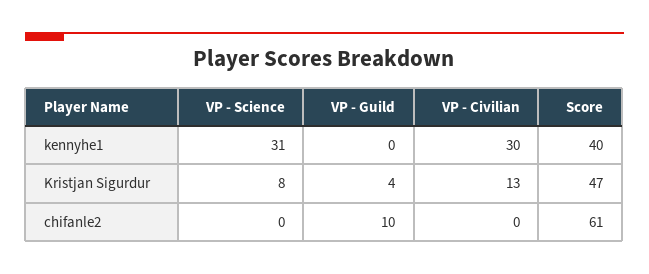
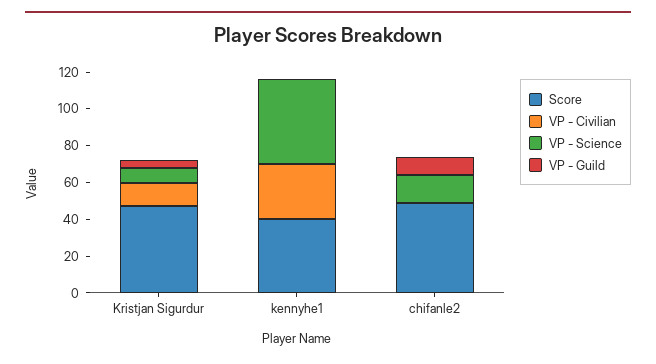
VP - Science, kennyhe1: 31 -> 45
VP - Science, chifanle2: 0 -> 15
Score, chifanle2: 61 -> 50

